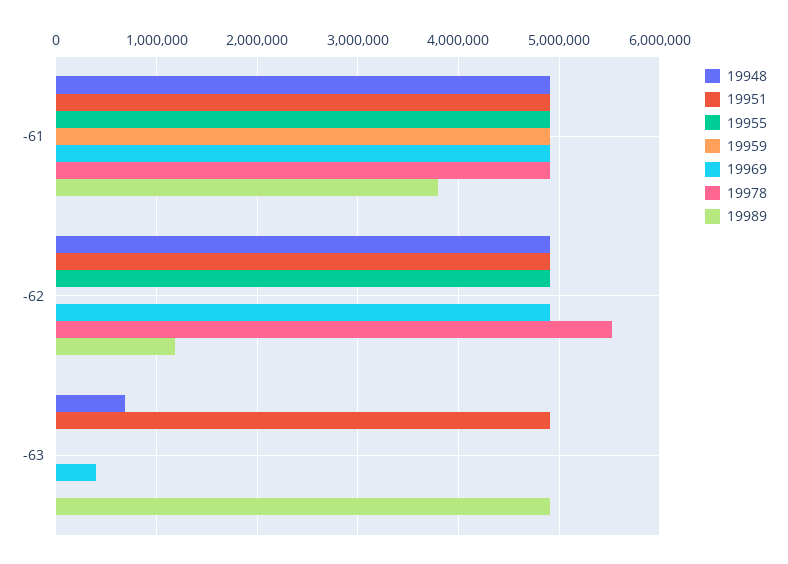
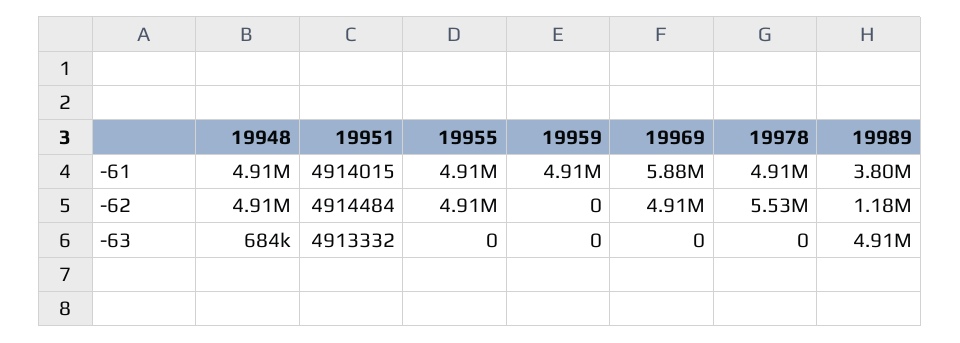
19969, -61: 4900000 -> 5880000
19969, -63: 400000 -> 0

